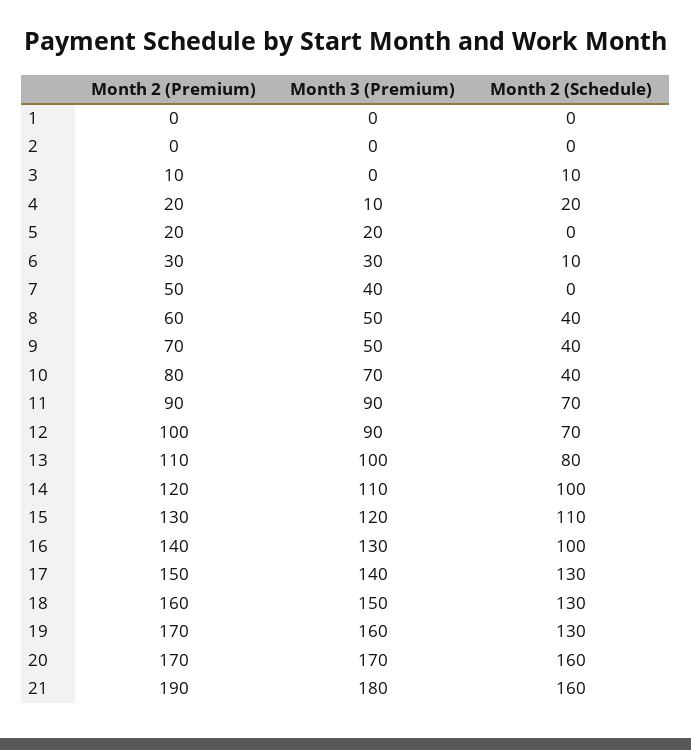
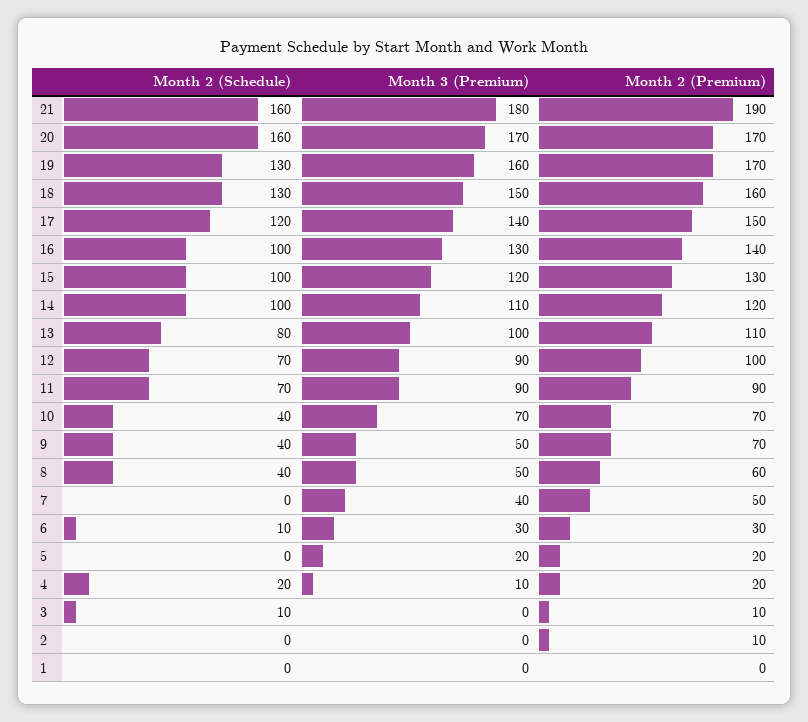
Month 2 (Premium), 2: 0 -> 10
Month 2 (Premium), 10: 80 -> 70
Month 2 (Schedule), 15: 110 -> 100
Month 2 (Schedule), 17: 130 -> 120

